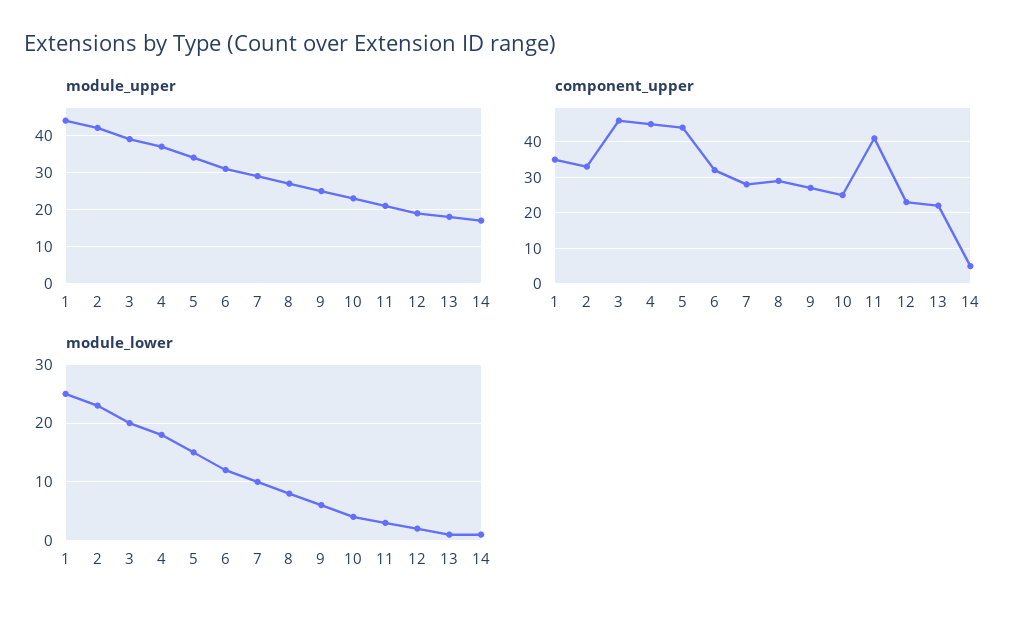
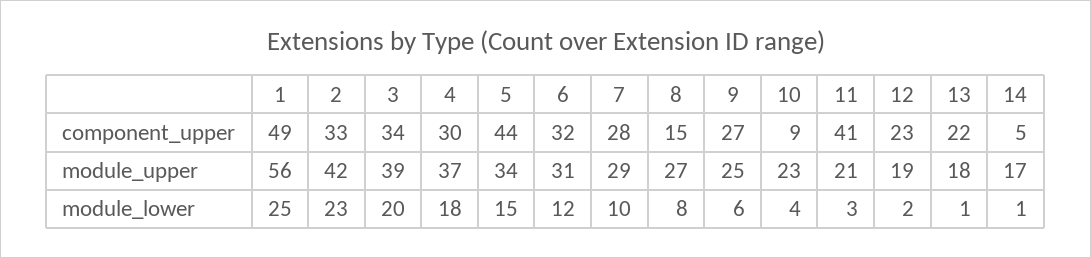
module_upper, 1: 45 -> 56
component_upper, 1: 35 -> 49
component_upper, 3: 45 -> 34
component_upper, 4: 45 -> 30
component_upper, 8: 30 -> 15
component_upper, 10: 25 -> 9

